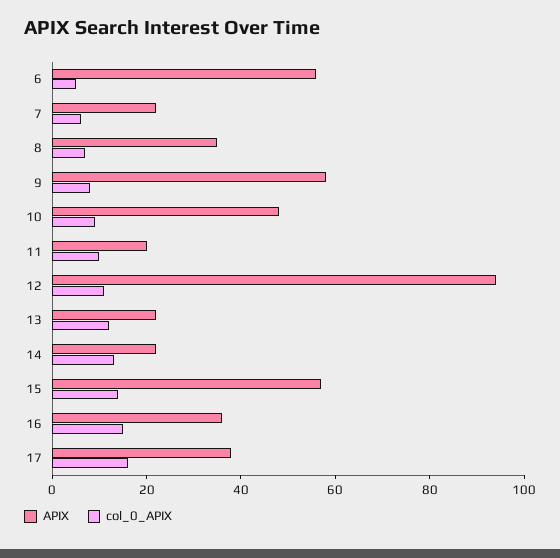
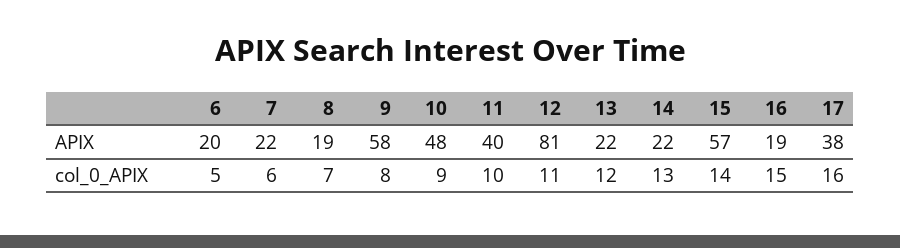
APIX, 6: 55 -> 20
APIX, 8: 35 -> 19
APIX, 11: 20 -> 40
APIX, 12: 95 -> 81
APIX, 16: 35 -> 19

